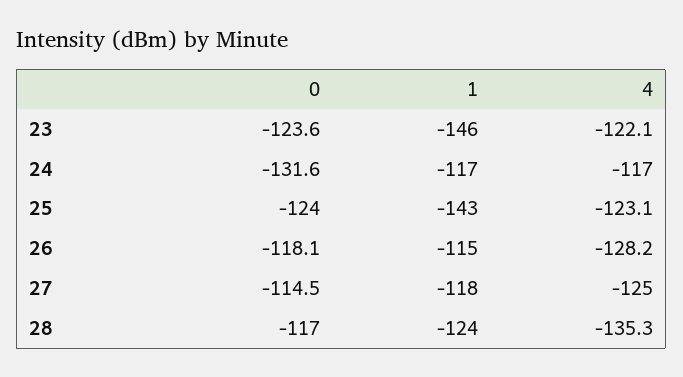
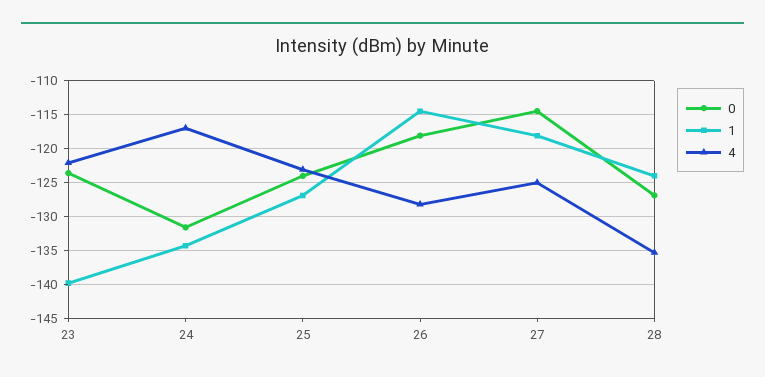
1, 23: -146 -> -140
1, 24: -117 -> -134
1, 25: -143 -> -127
0, 28: -117 -> -127

